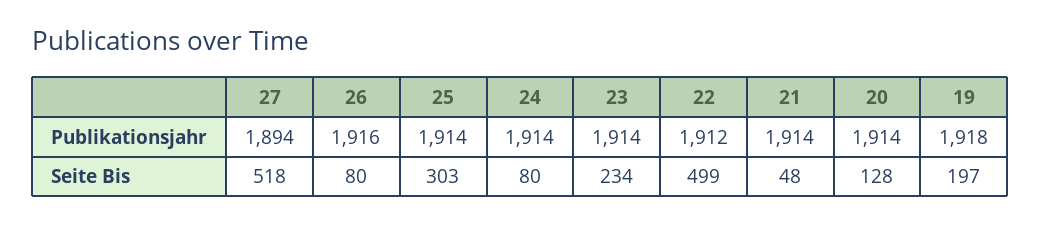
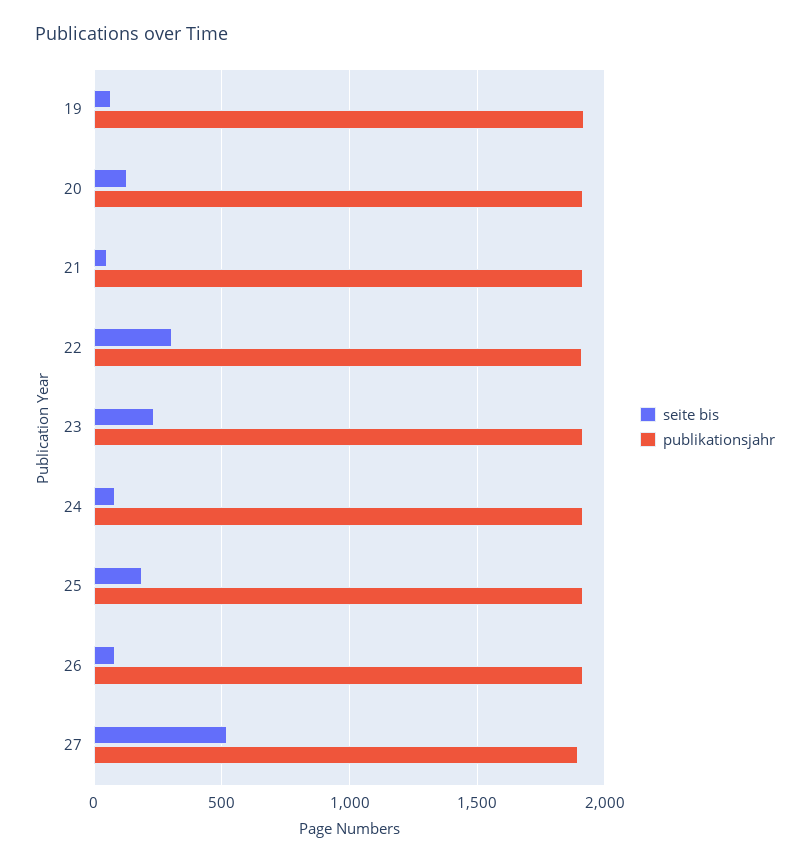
Seite Bis, 25: 303 -> 200
Seite Bis, 22: 499 -> 300
Seite Bis, 19: 197 -> 50

